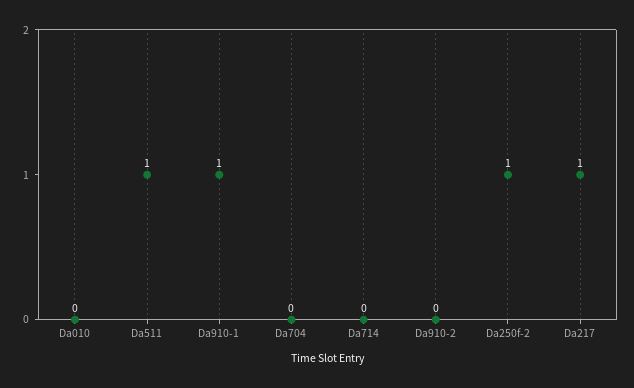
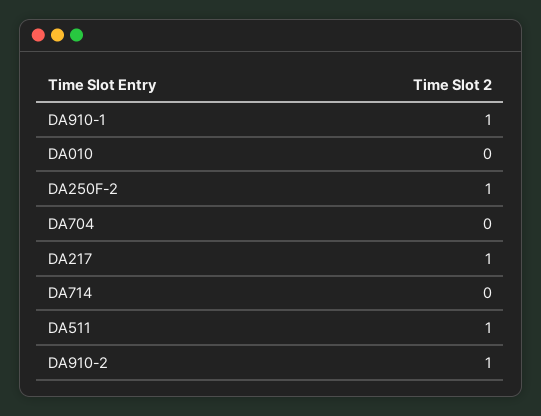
Da910-2: 0 -> 1

